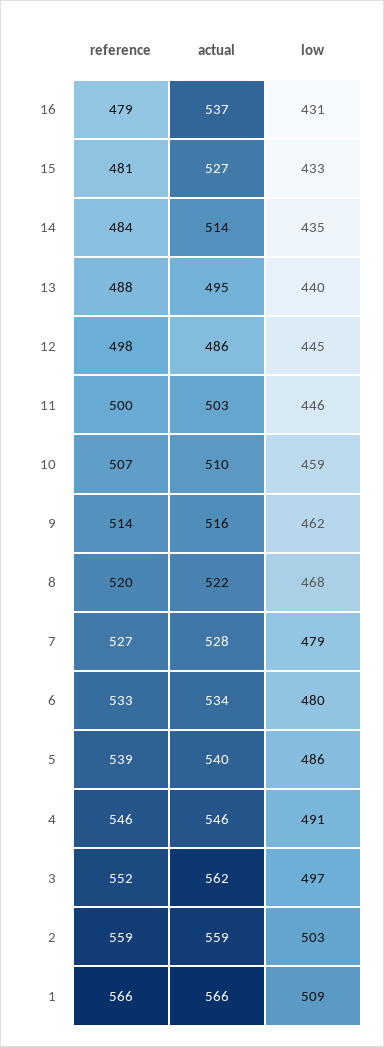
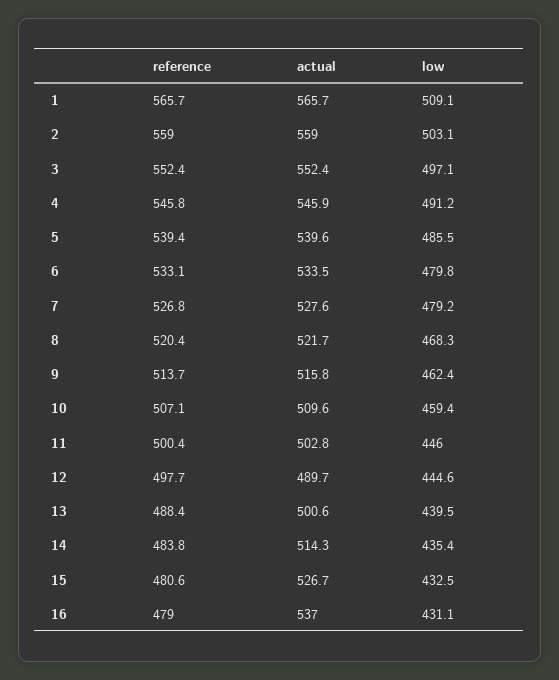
actual, 13: 495 -> 500.6
actual, 12: 486 -> 489.7
actual, 3: 562 -> 552.4

